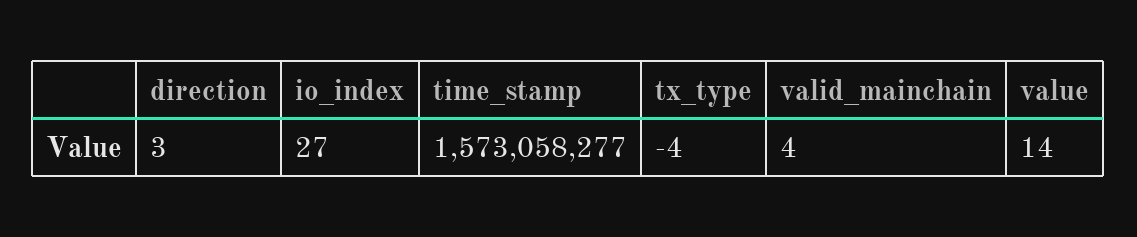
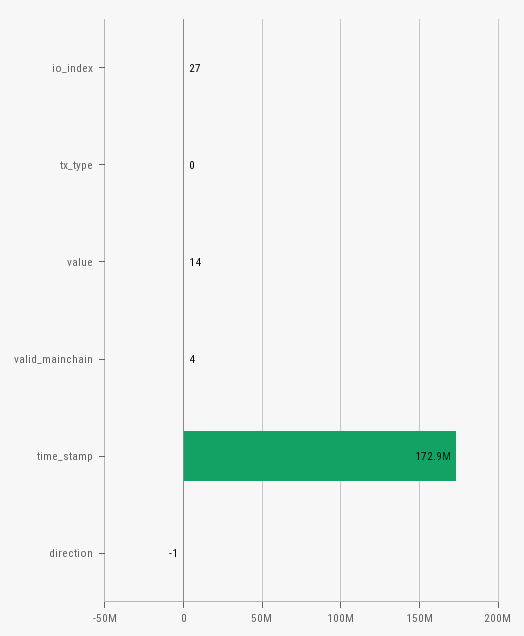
direction: 3 -> -1
time_stamp: 1573058277 -> 172900000
tx_type: -4 -> 0

